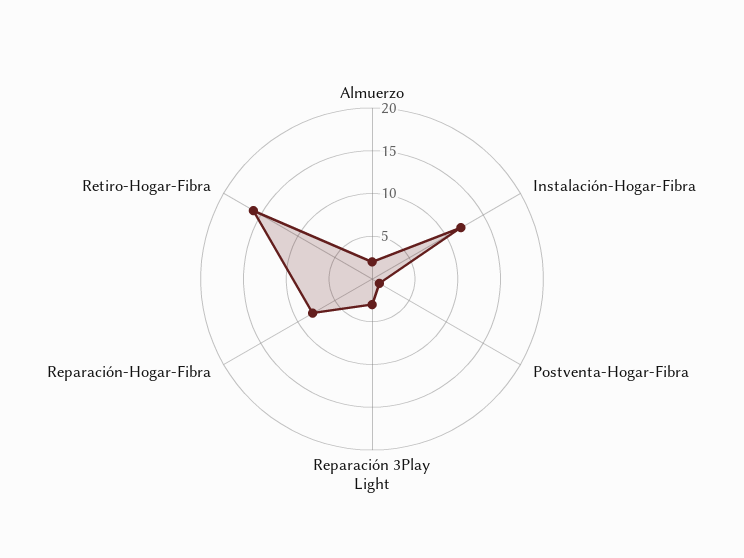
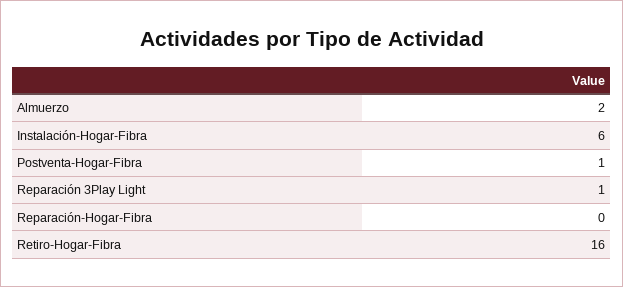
Instalación-Hogar-Fibra: 12 -> 6
Reparación 3Play Light: 3 -> 1
Reparación-Hogar-Fibra: 8 -> 0

